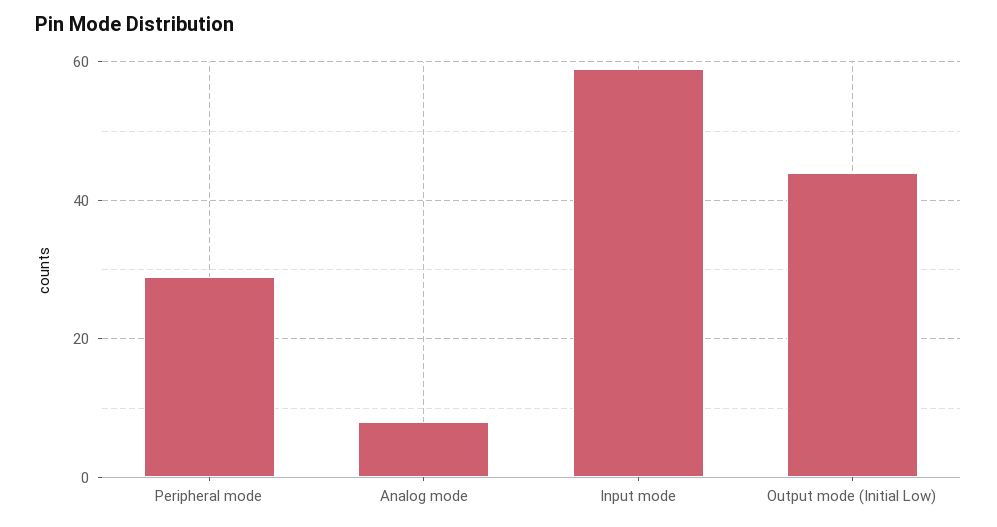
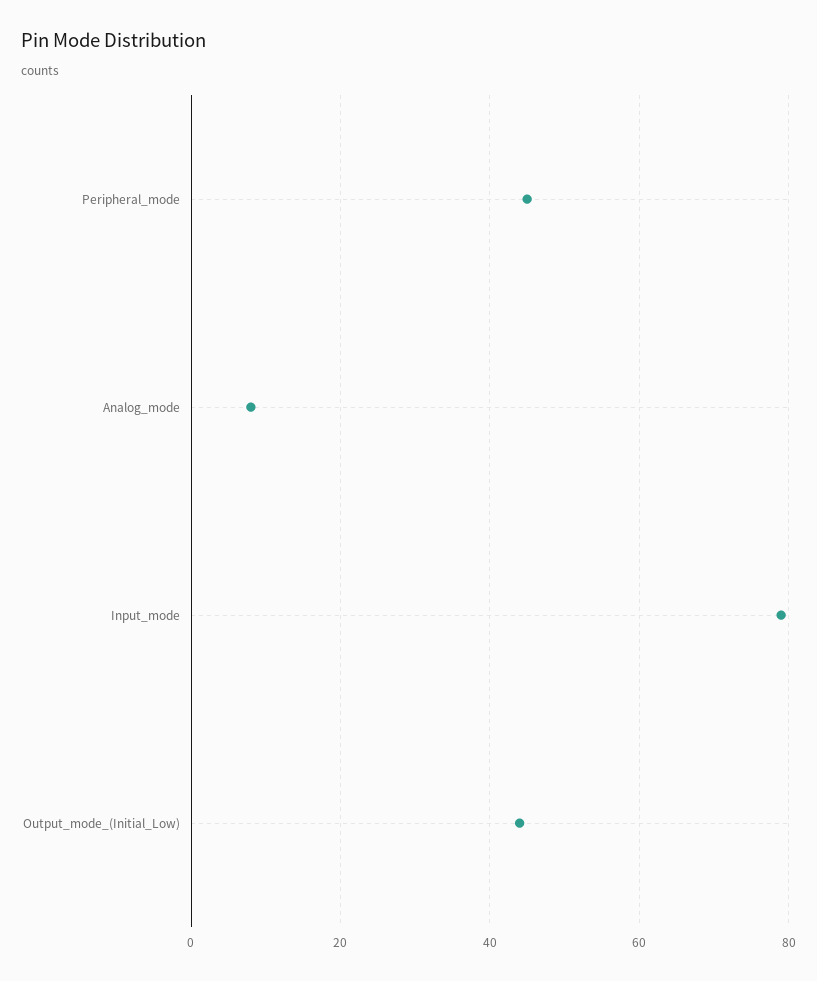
Peripheral mode: 30 -> 45
Input mode: 60 -> 80

